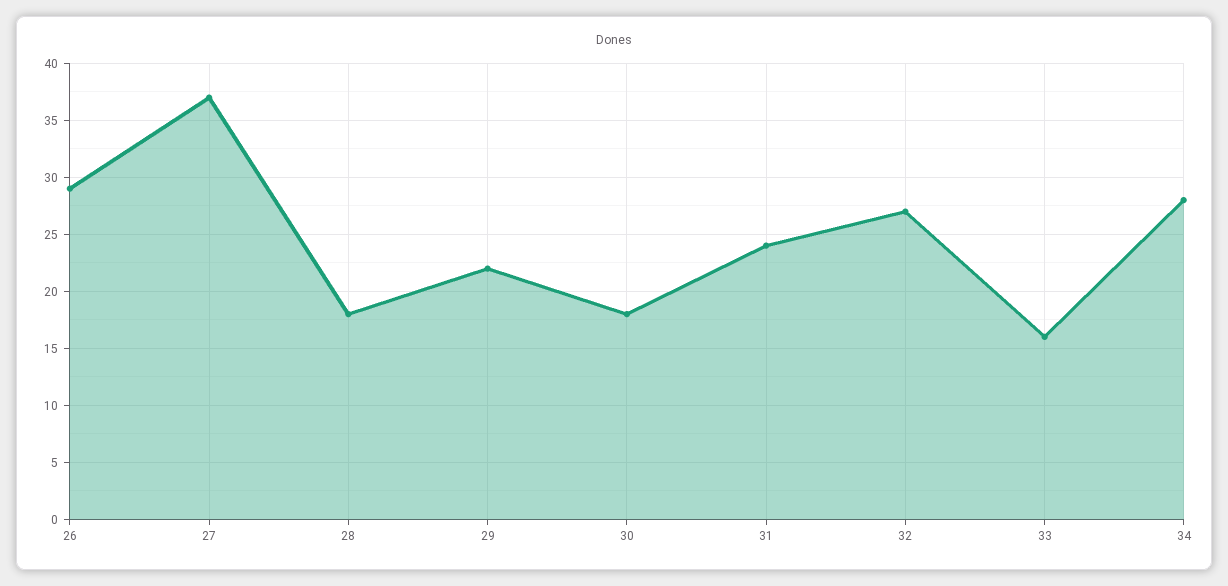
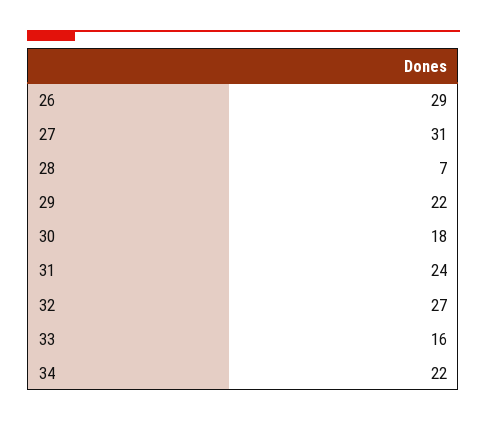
27: 37 -> 31
28: 18 -> 7
34: 28 -> 22

